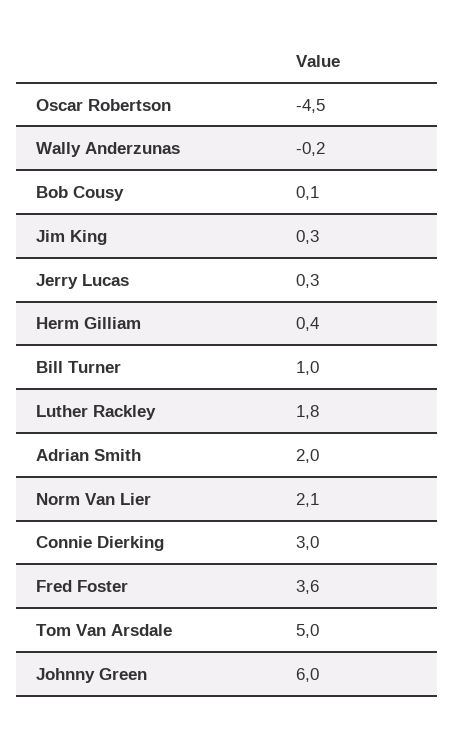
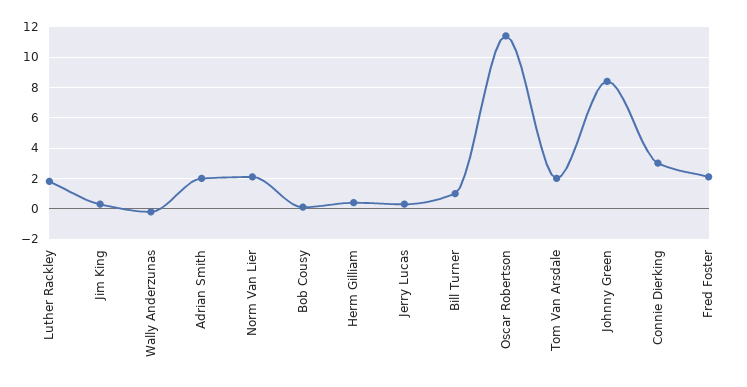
Oscar Robertson: -4.5 -> 11.5
Fred Foster: 3.6 -> 2
Tom Van Arsdale: 5 -> 2
Johnny Green: 6 -> 8.5

